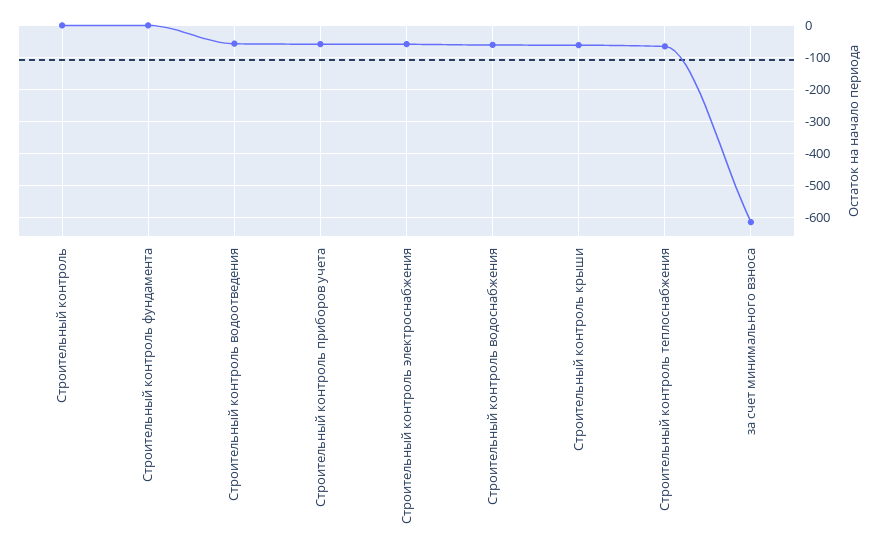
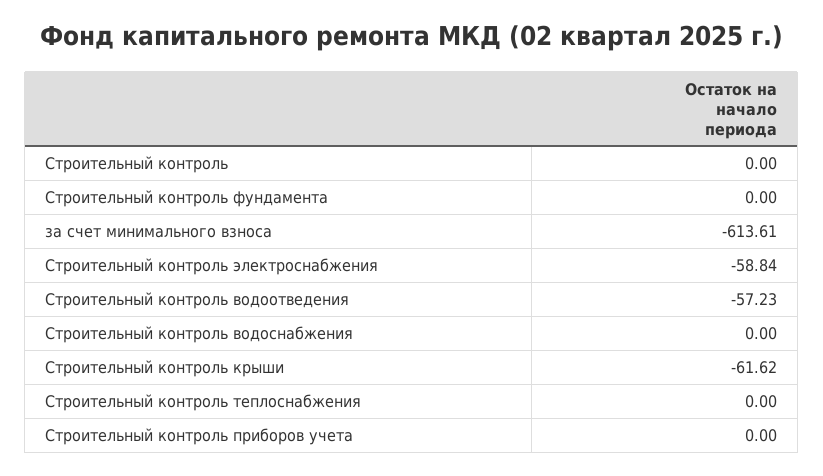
Строительный контроль приборов учета: -60 -> 0
Строительный контроль водоснабжения: -60 -> 0
Строительный контроль теплоснабжения: -60 -> 0

